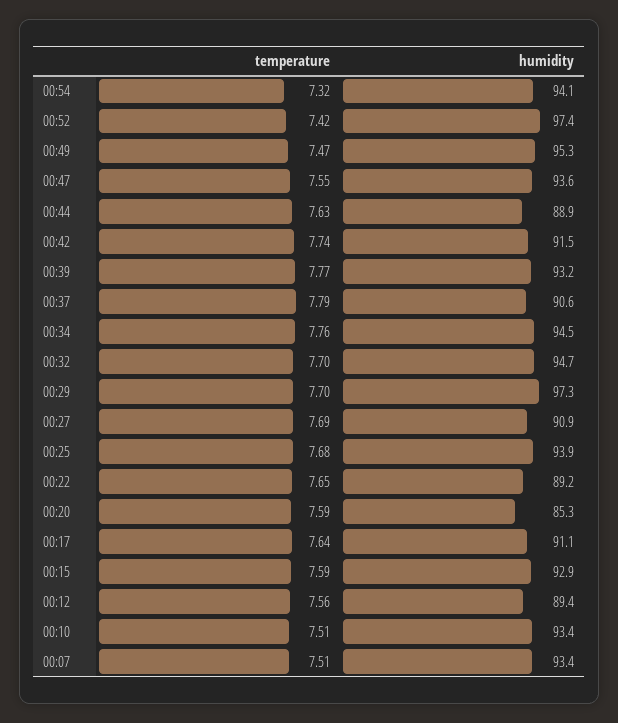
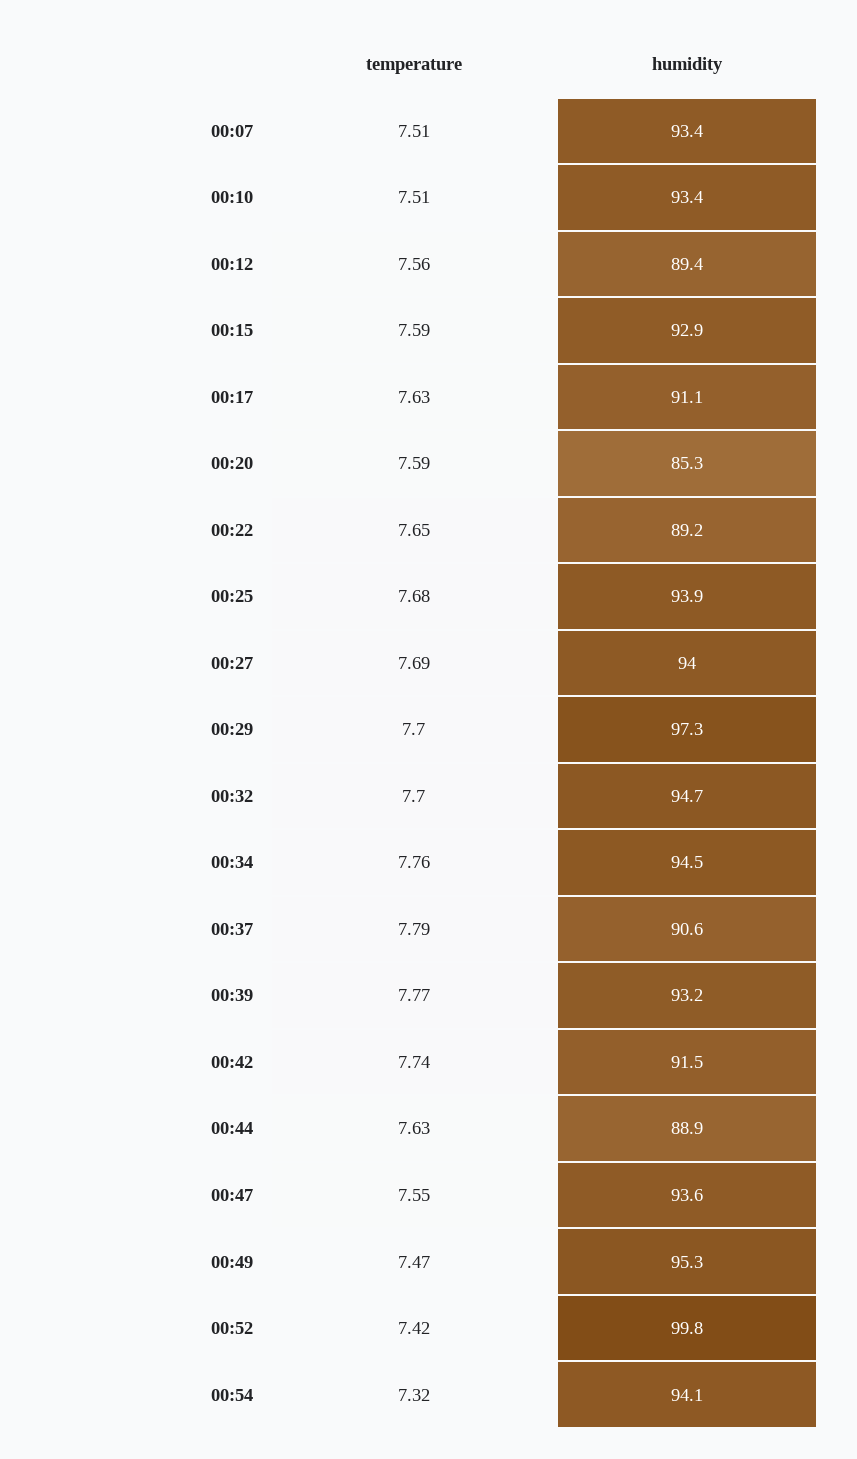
humidity, 00:52: 97.4 -> 99.8
humidity, 00:27: 90.9 -> 94
temperature, 00:17: 7.64 -> 7.63

